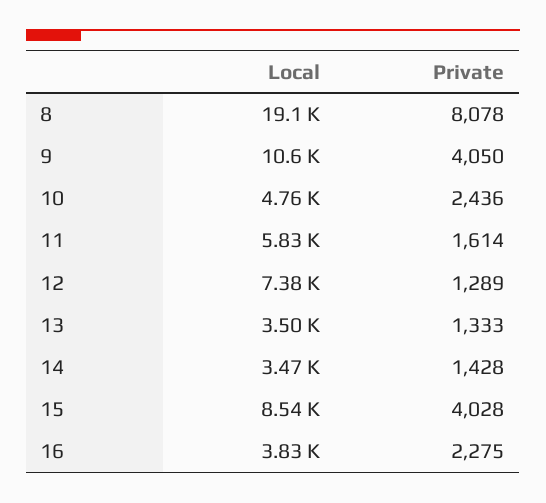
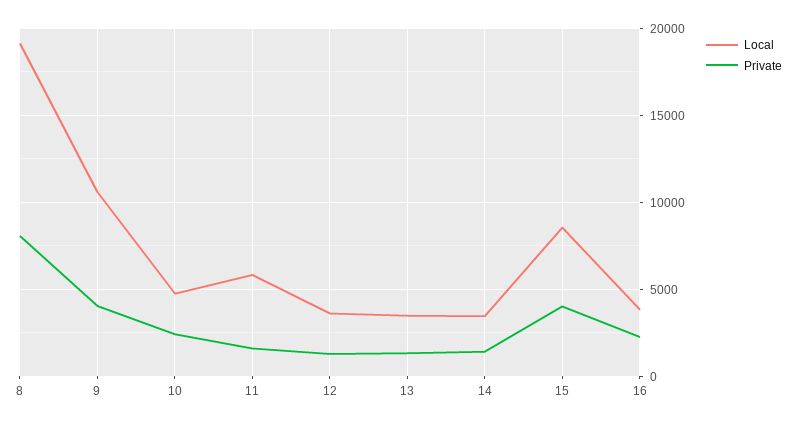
Local, 12: 7380 -> 3500

